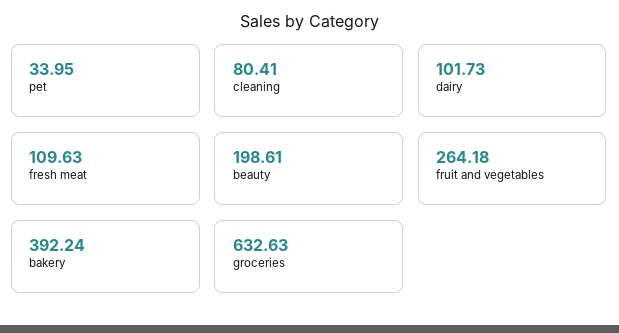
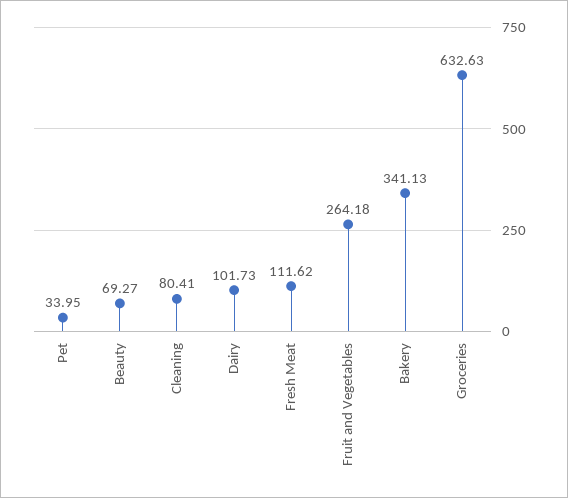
fresh meat: 109.63 -> 111.62
beauty: 198.61 -> 69.27
bakery: 392.24 -> 341.13

